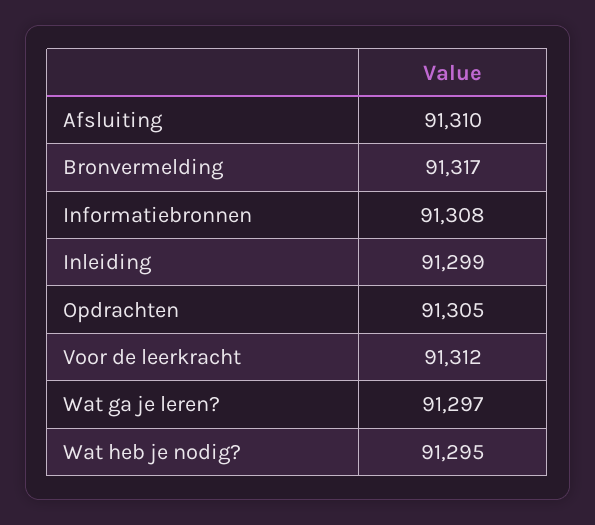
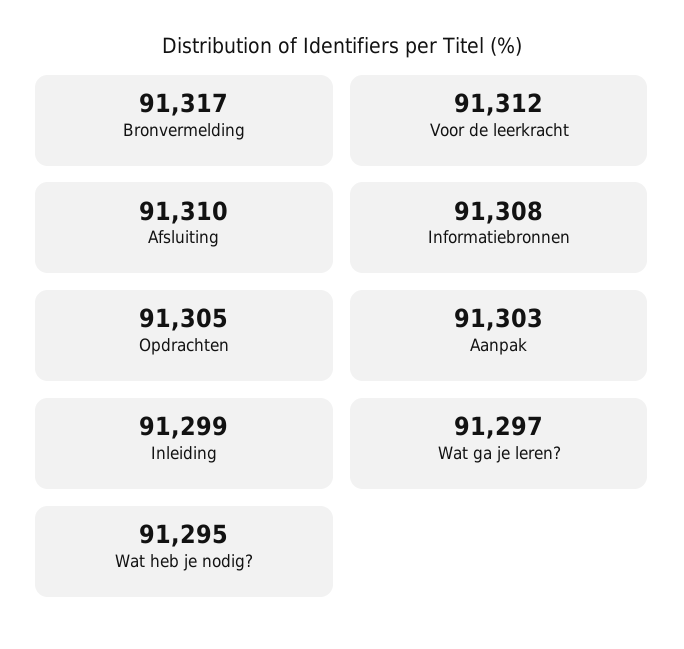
Aanpak: none -> 91303

